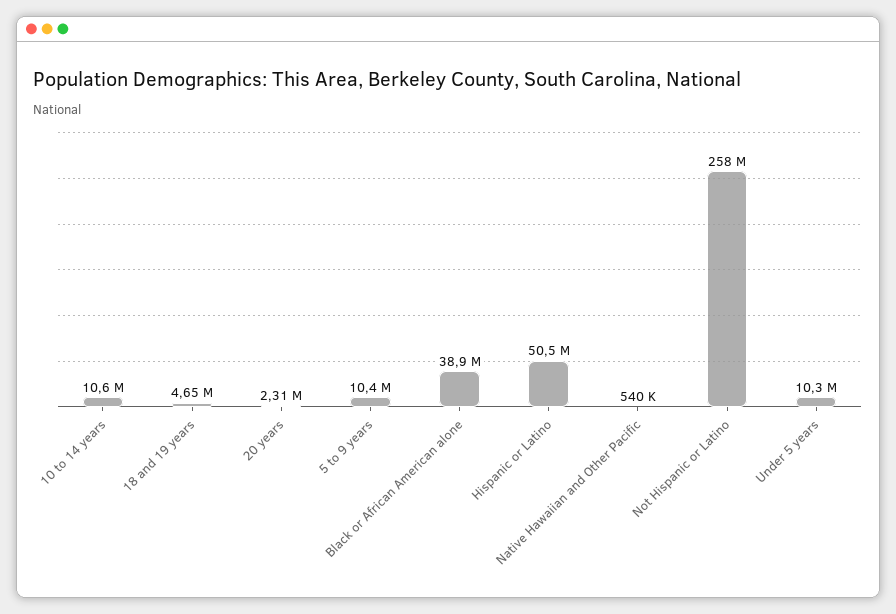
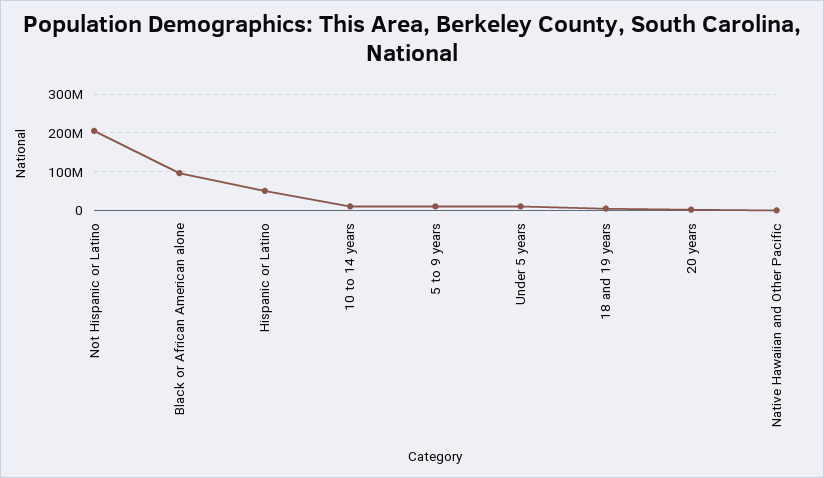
Black or African American alone: 38900000 -> 100000000
Not Hispanic or Latino: 258000000 -> 200000000

